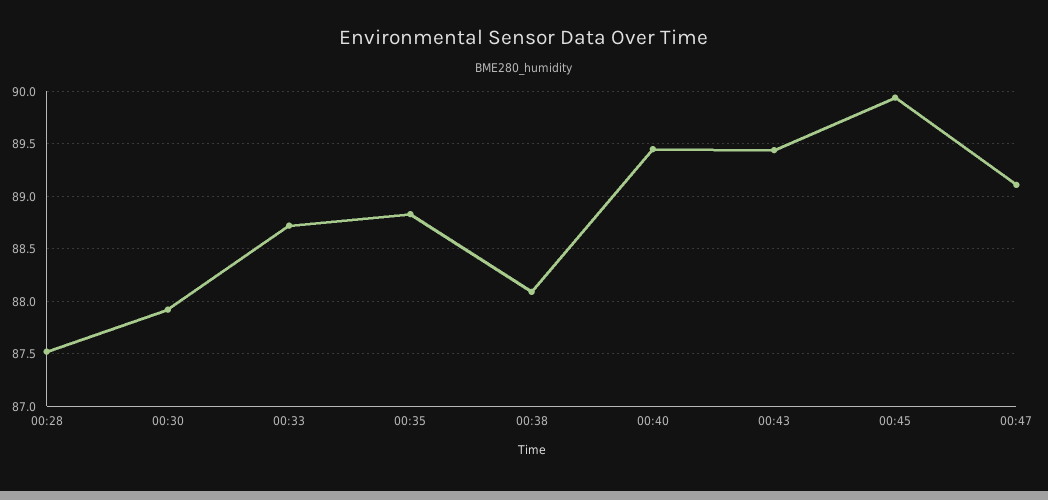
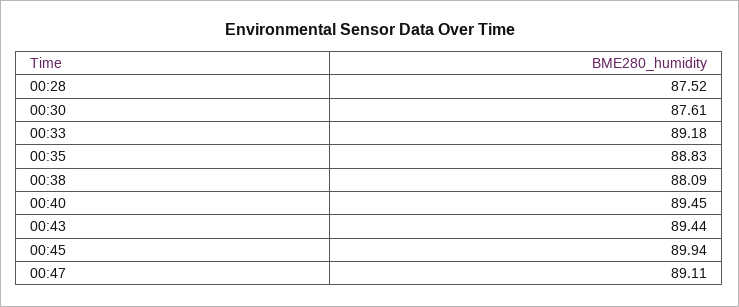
00:30: 87.9 -> 87.61
00:33: 88.7 -> 89.18

